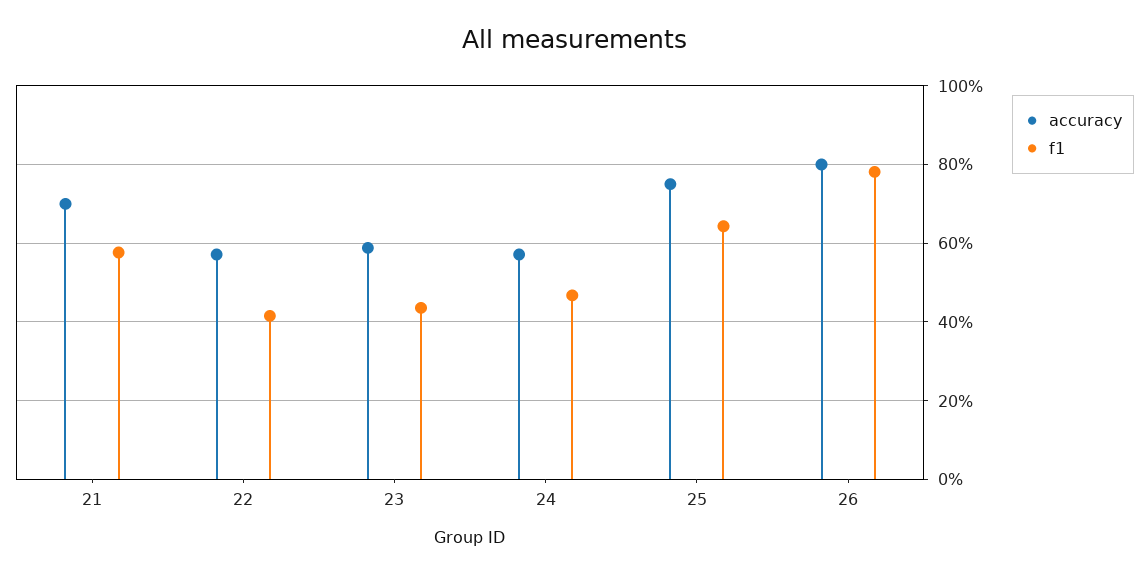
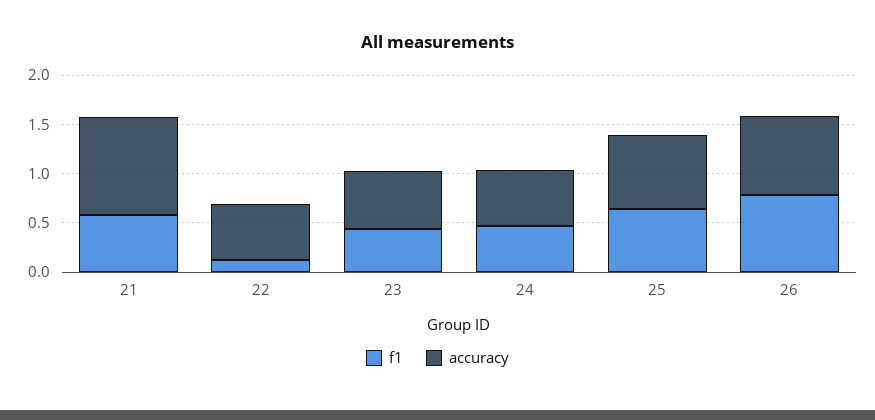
accuracy, 21: 0.7 -> 1
f1, 22: 0.42 -> 0.1

